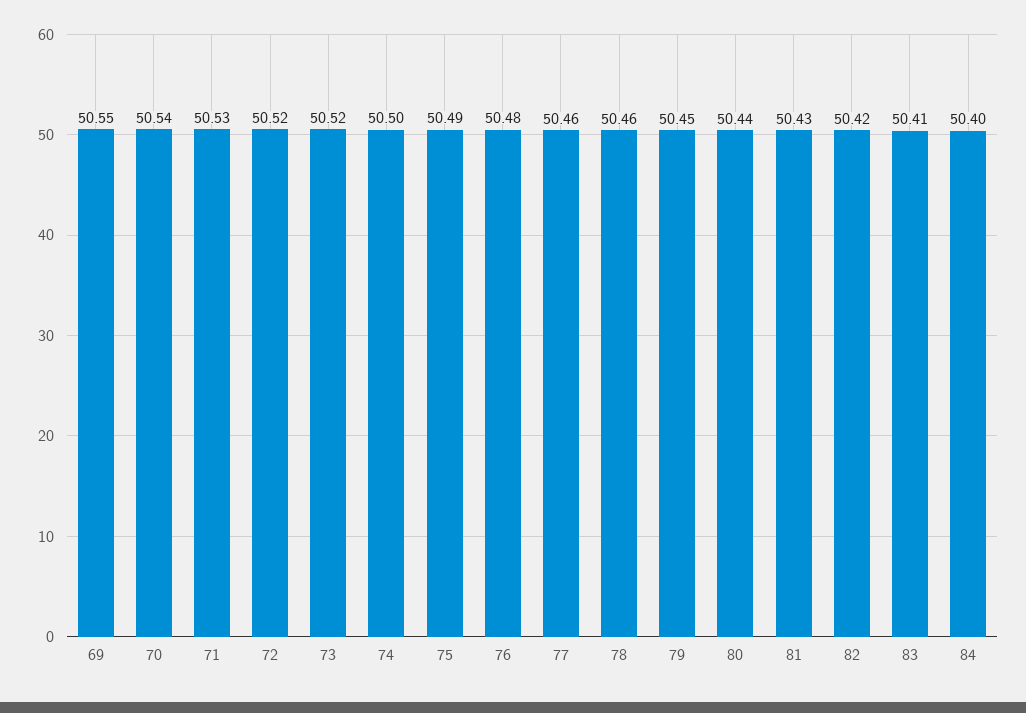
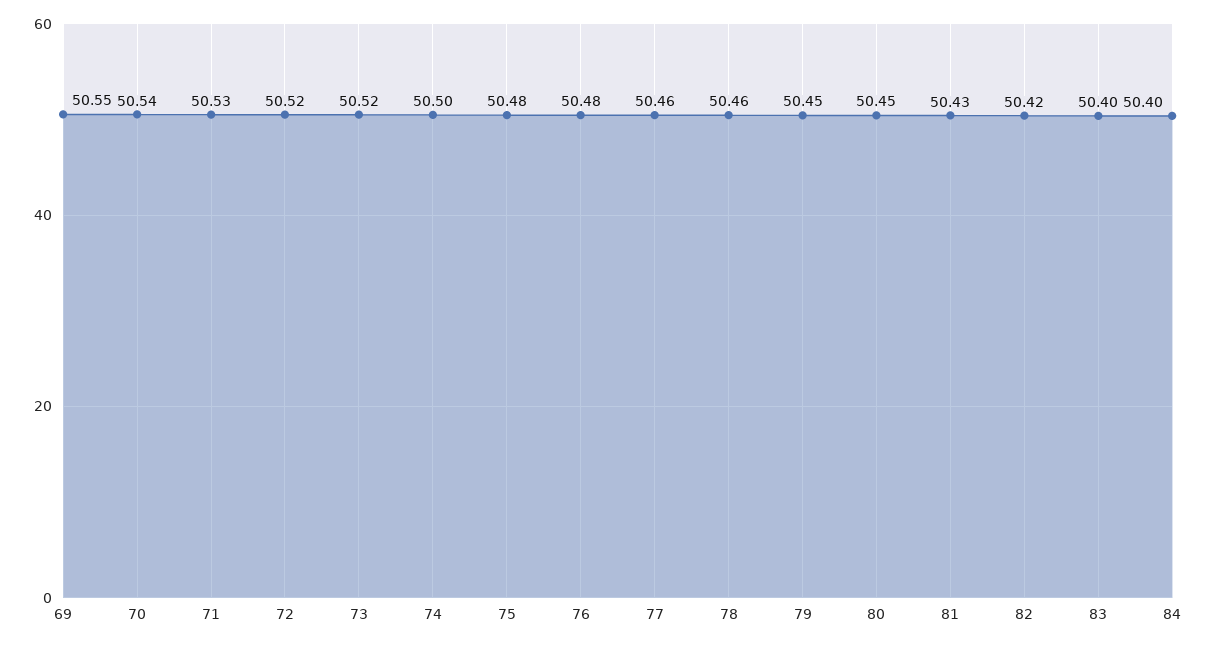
75: 50.49 -> 50.48
80: 50.44 -> 50.45
83: 50.41 -> 50.4

